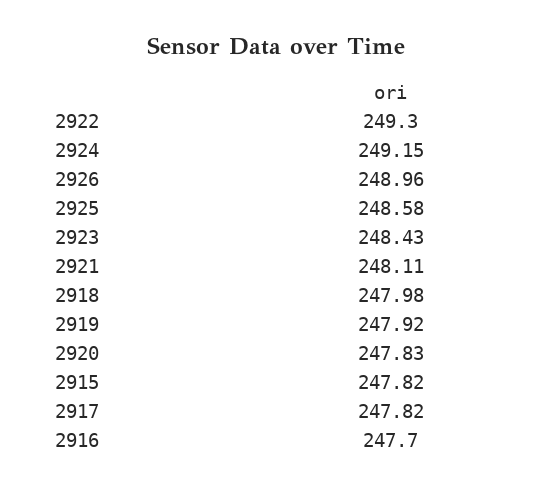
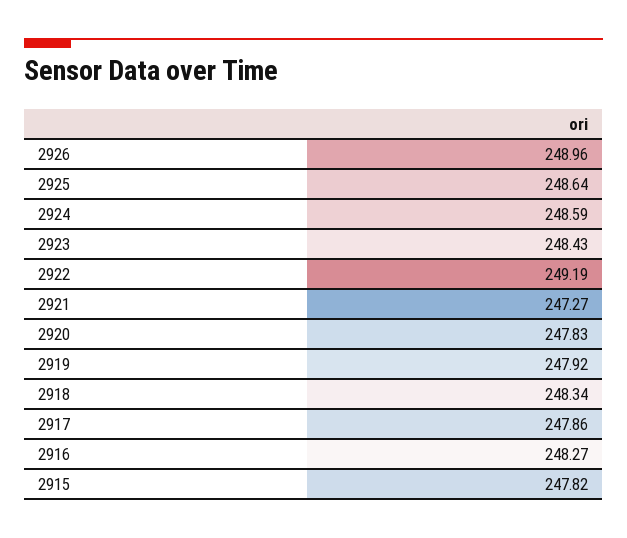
2922: 249.3 -> 249.19
2924: 249.15 -> 248.59
2925: 248.58 -> 248.64
2921: 248.11 -> 247.27
2918: 247.98 -> 248.34
2917: 247.82 -> 247.86
2916: 247.7 -> 248.27

